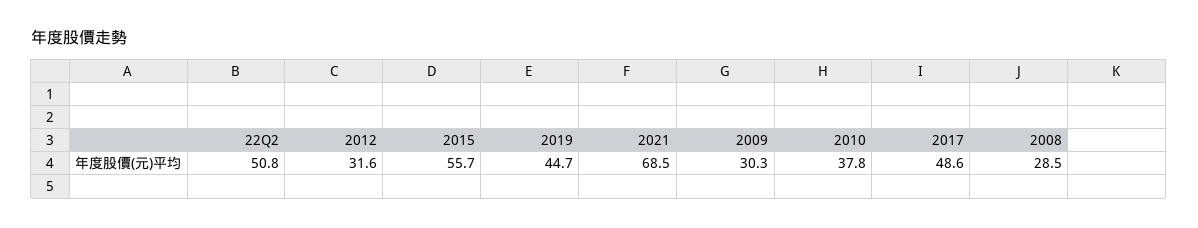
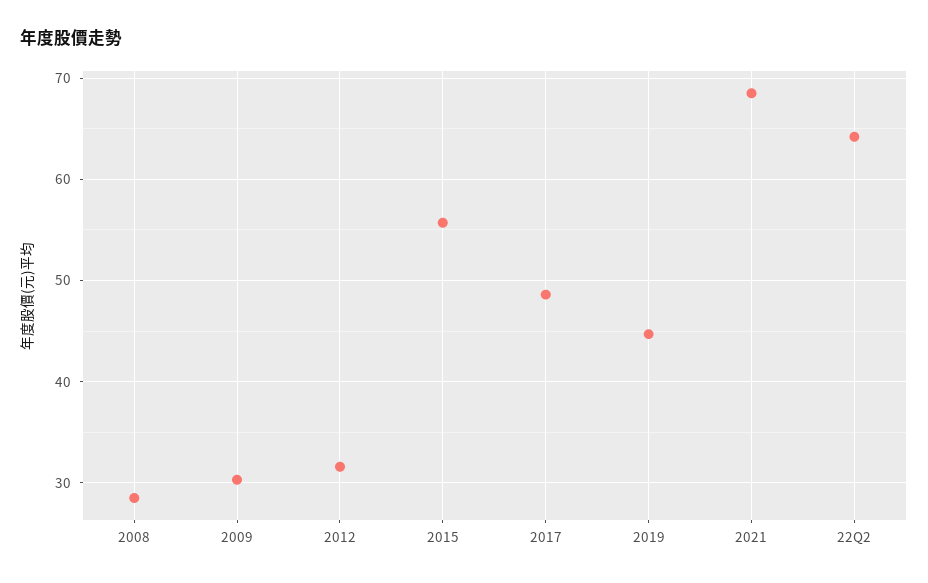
22Q2: 50.8 -> 64
2010: 37.8 -> none

